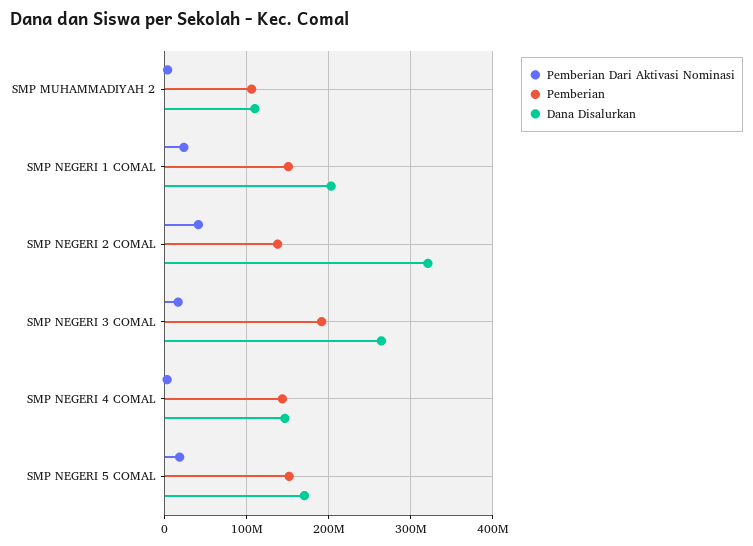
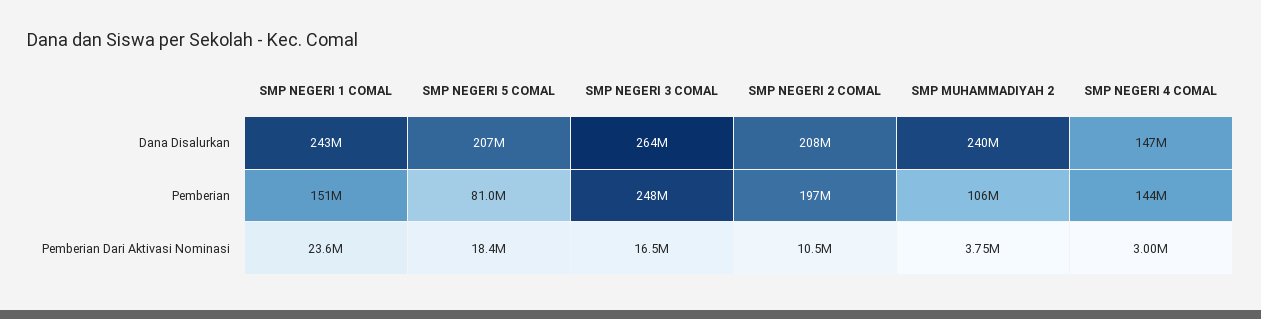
Dana Disalurkan, SMP MUHAMMADIYAH 2: 110000000 -> 240000000
Dana Disalurkan, SMP NEGERI 1 COMAL: 200000000 -> 243000000
Pemberian Dari Aktivasi Nominasi, SMP NEGERI 2 COMAL: 40000000 -> 10500000
Pemberian, SMP NEGERI 2 COMAL: 140000000 -> 197000000
Dana Disalurkan, SMP NEGERI 2 COMAL: 320000000 -> 208000000
Pemberian, SMP NEGERI 3 COMAL: 190000000 -> 248000000
Pemberian, SMP NEGERI 5 COMAL: 150000000 -> 81000000
Dana Disalurkan, SMP NEGERI 5 COMAL: 170000000 -> 207000000

